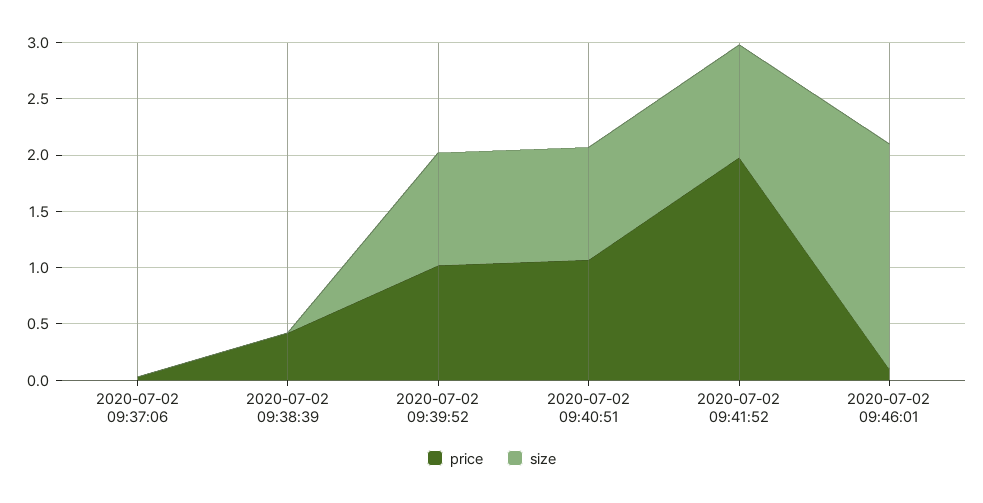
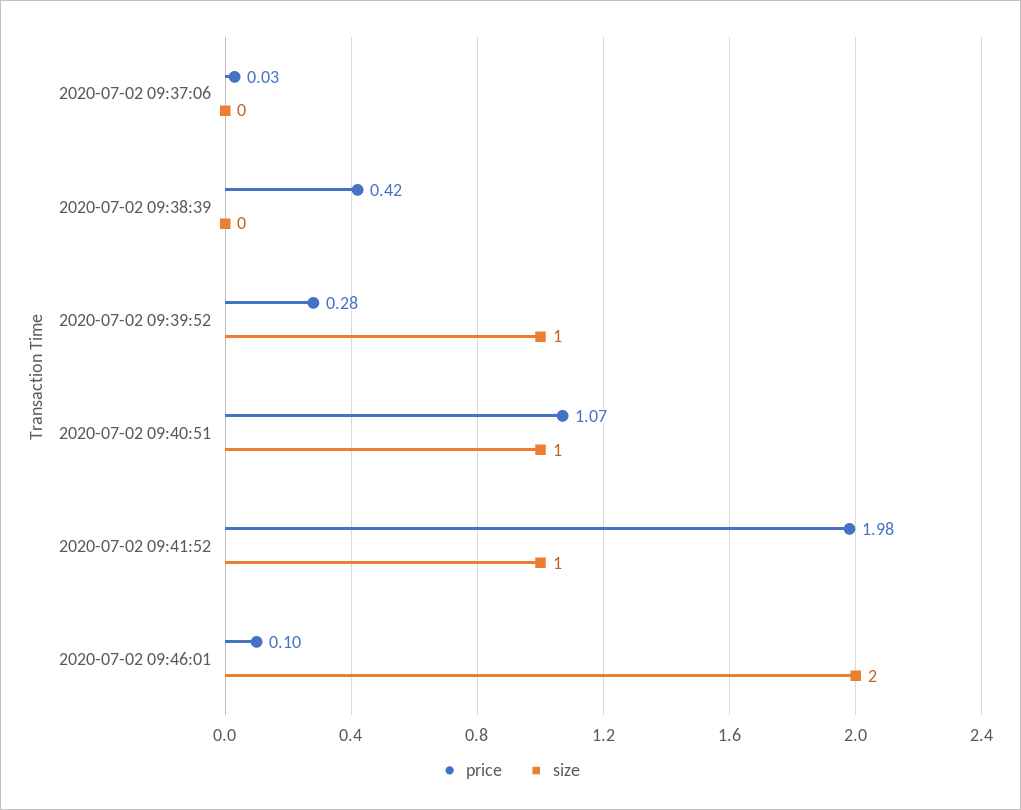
price, 2020-07-02 09:39:52: 1 -> 0.28

